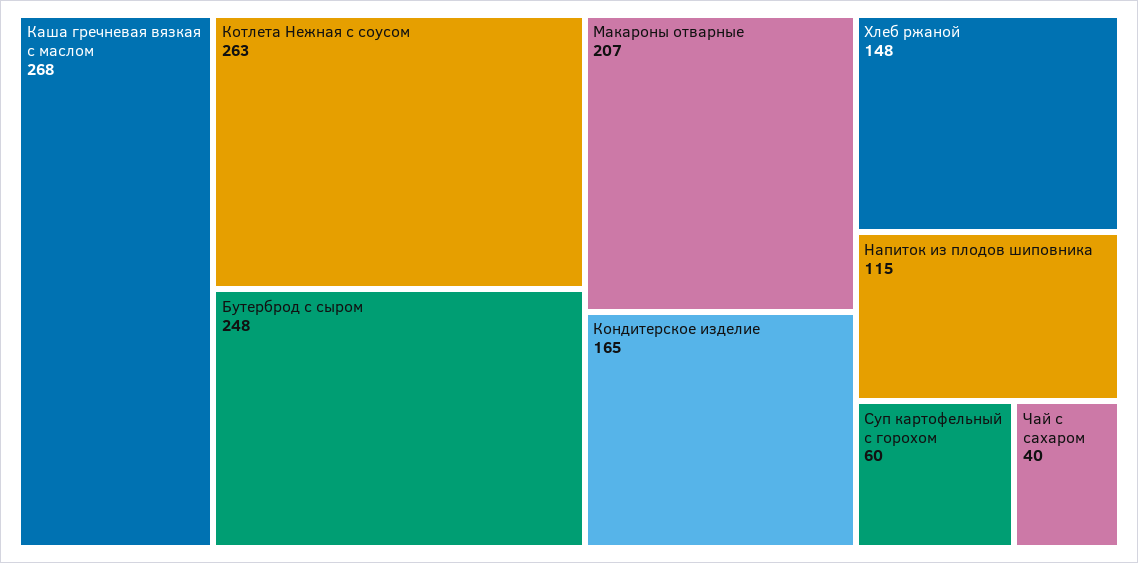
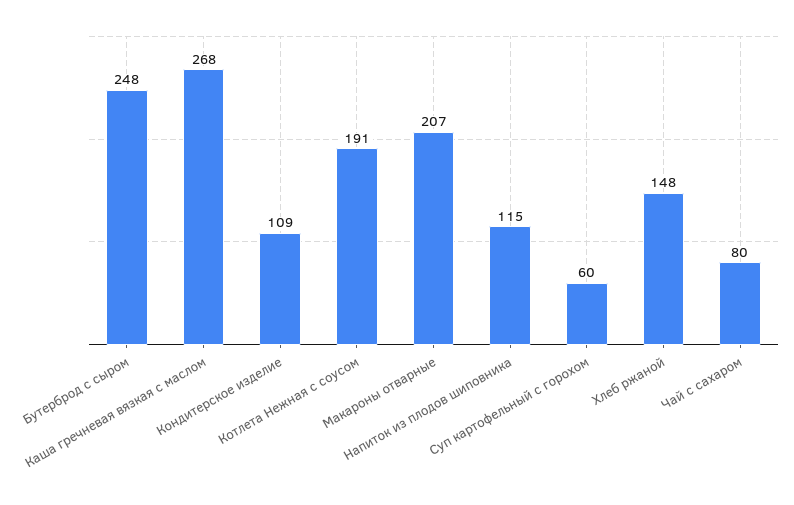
Котлета Нежная с соусом: 263 -> 191
Кондитерское изделие: 165 -> 109
Чай с сахаром: 40 -> 80

